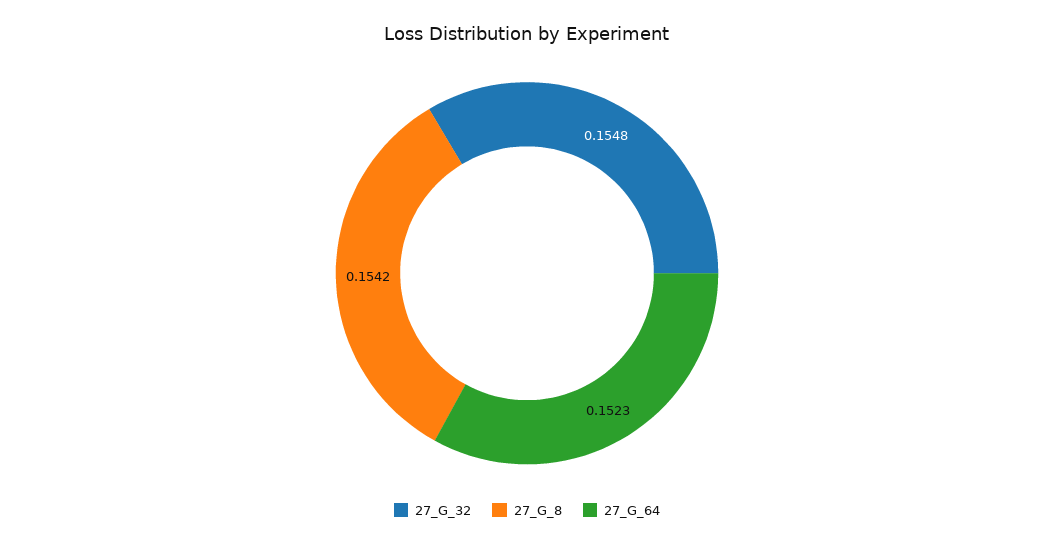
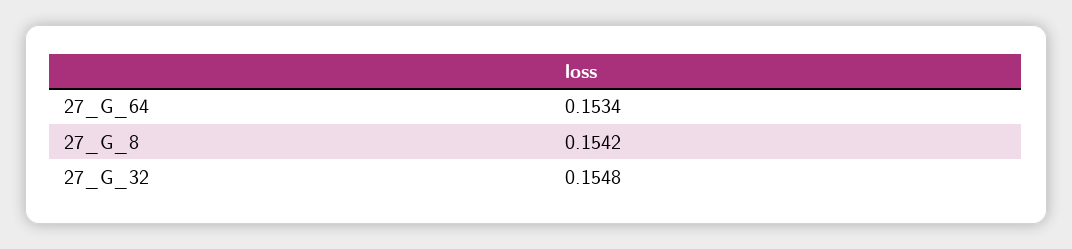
27_G_64: 0.1523 -> 0.1534

